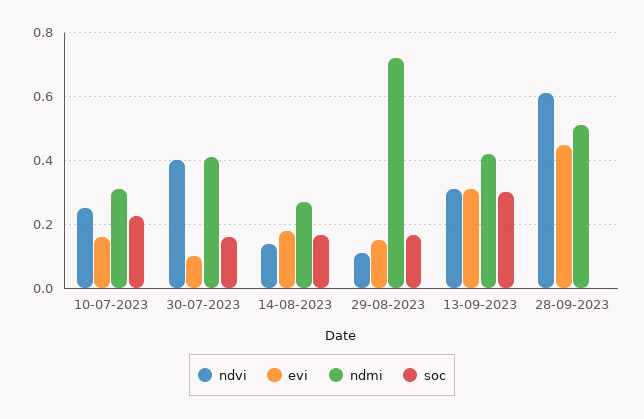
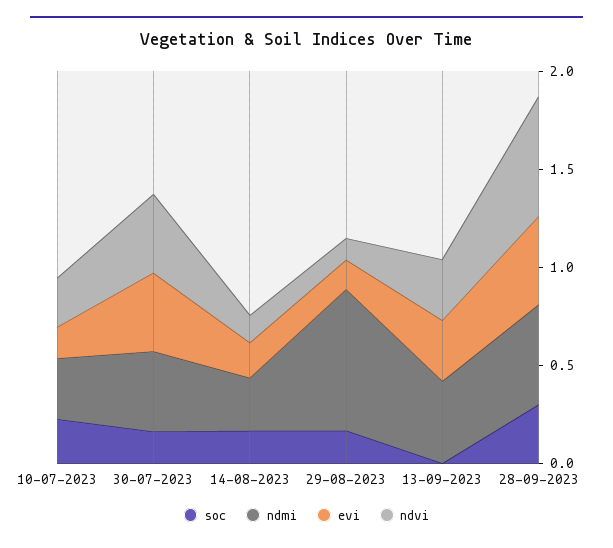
evi, 30-07-2023: 0.1 -> 0.4
soc, 13-09-2023: 0.3 -> 0
soc, 28-09-2023: 0 -> 0.3

